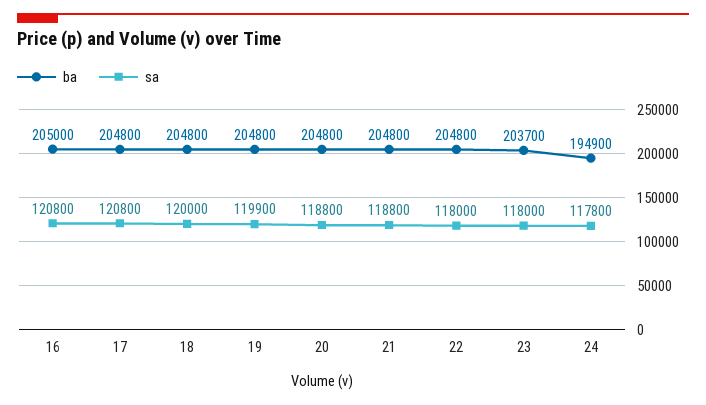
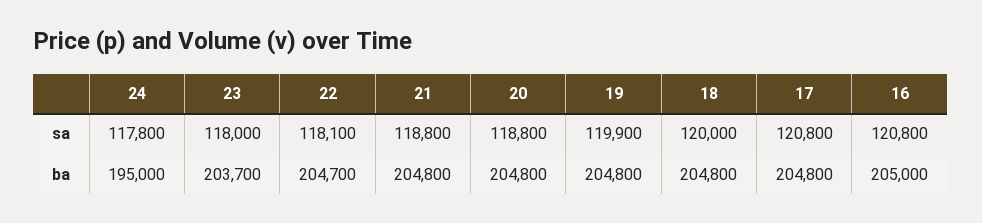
ba, 22: 204800 -> 204700
sa, 22: 118000 -> 118100
ba, 24: 194900 -> 195000

